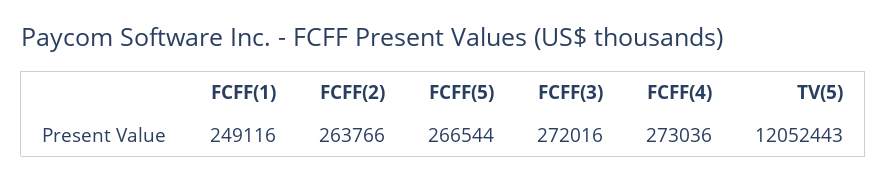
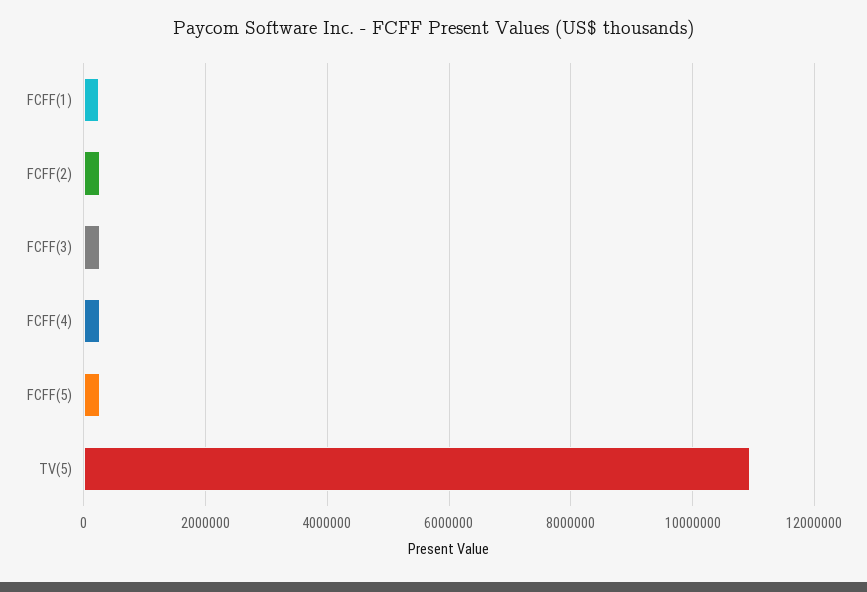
TV(5): 12052443 -> 11000000

